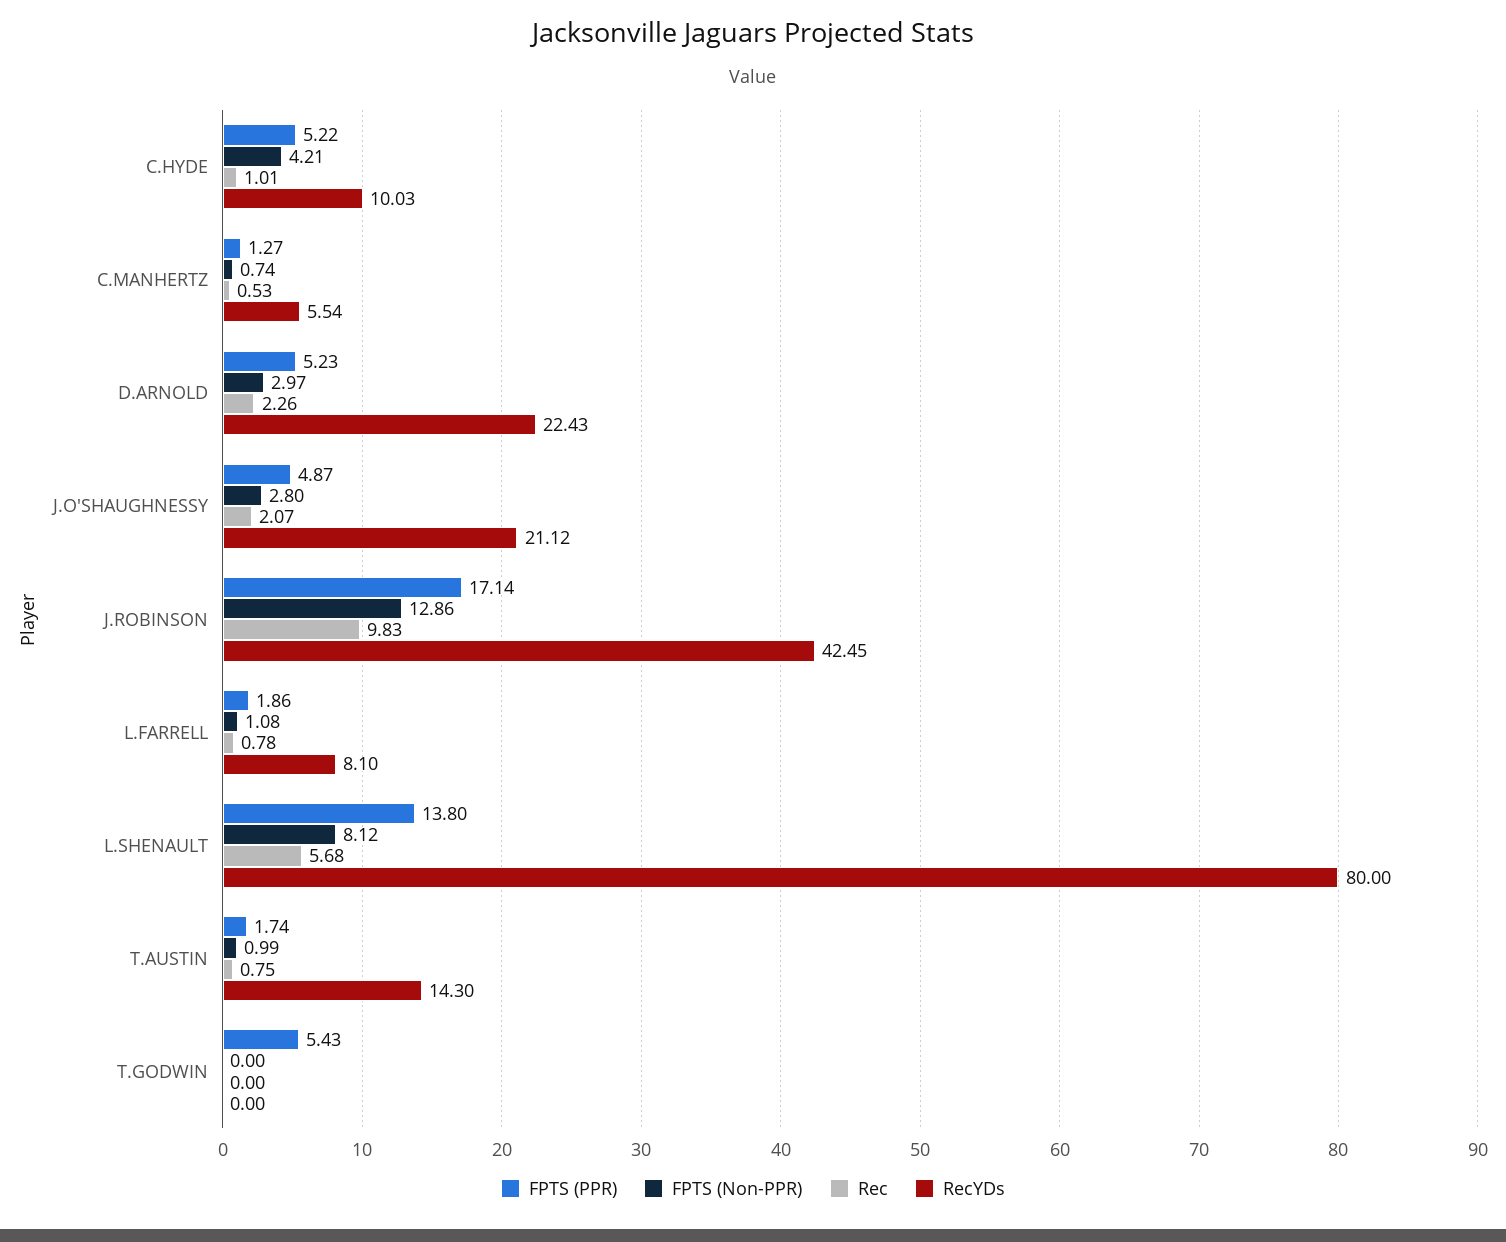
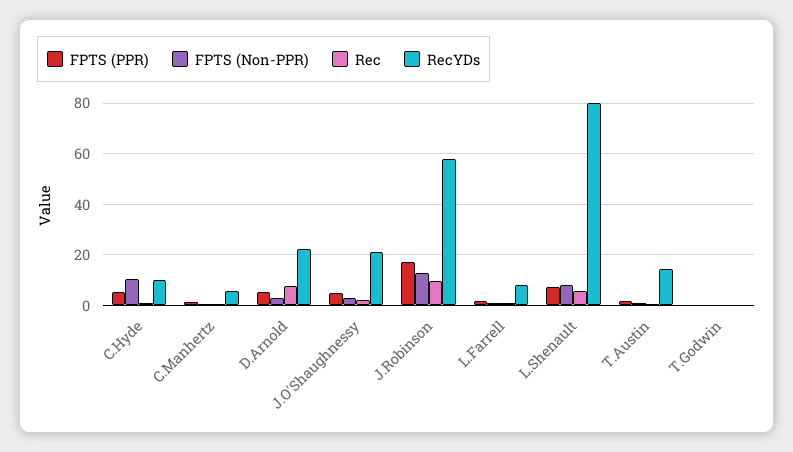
FPTS (Non-PPR), C.HYDE: 4.21 -> 10
Rec, D.ARNOLD: 2.26 -> 7.5
RecYDs, J.ROBINSON: 42.45 -> 57.5
FPTS (PPR), L.SHENAULT: 13.8 -> 7.5
FPTS (PPR), T.GODWIN: 5.43 -> 0

